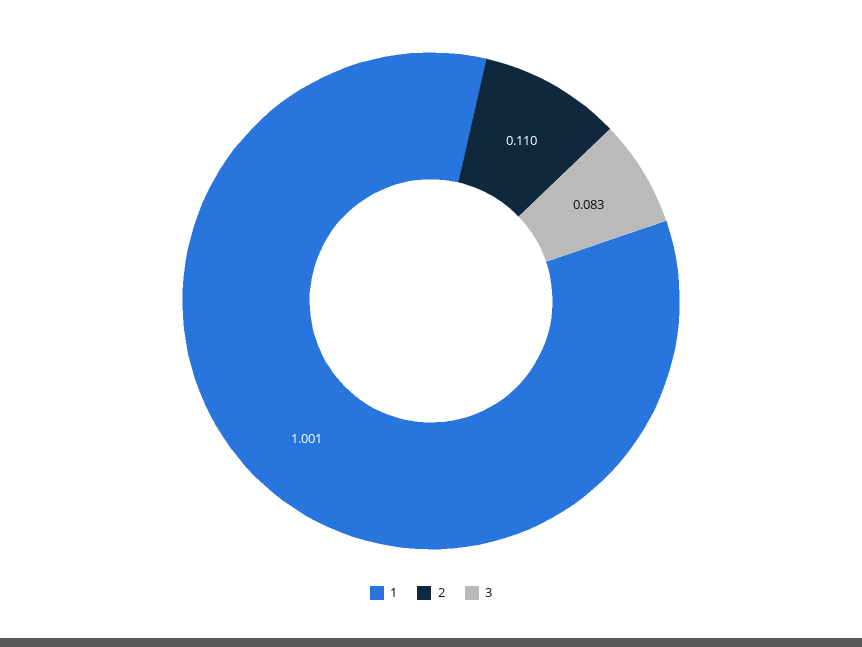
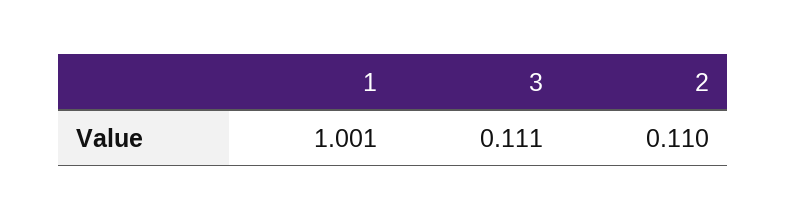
3: 0.083 -> 0.111

